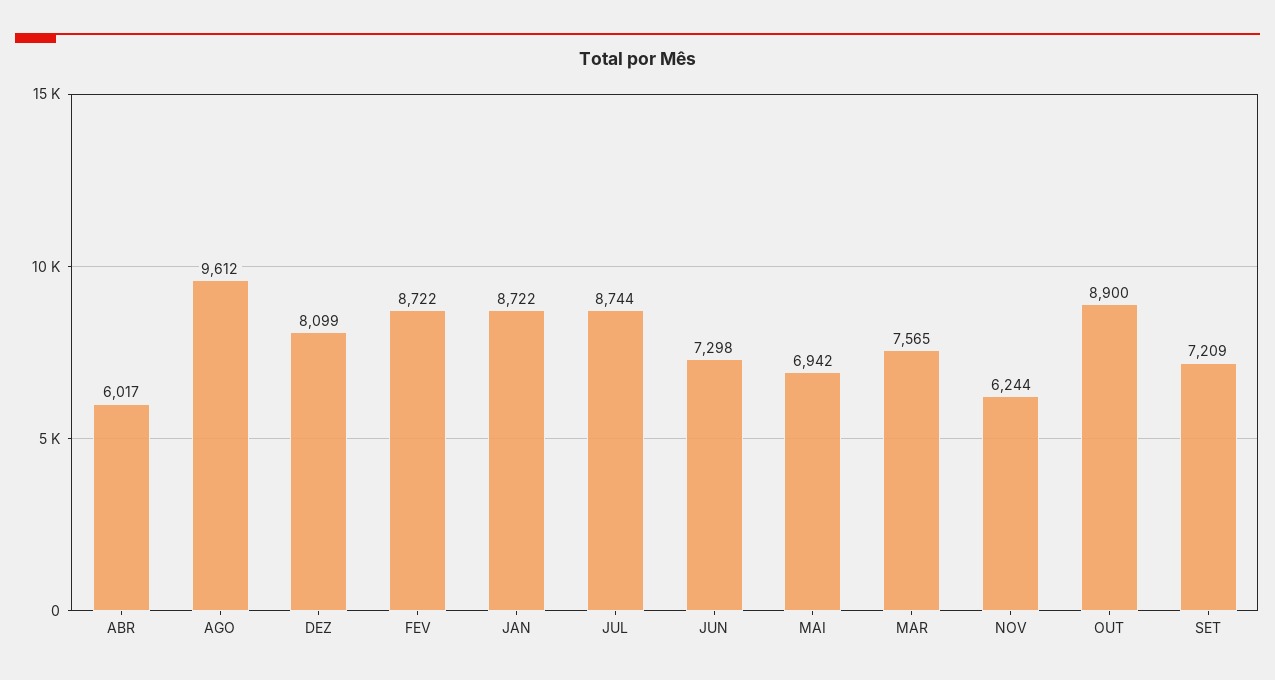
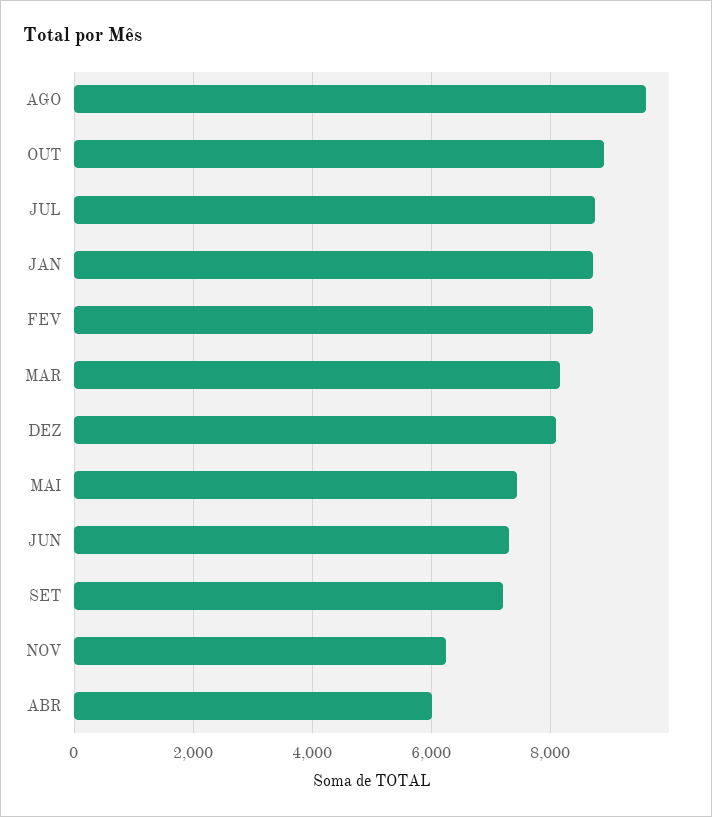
MAI: 6942 -> 7400
MAR: 7565 -> 8200

